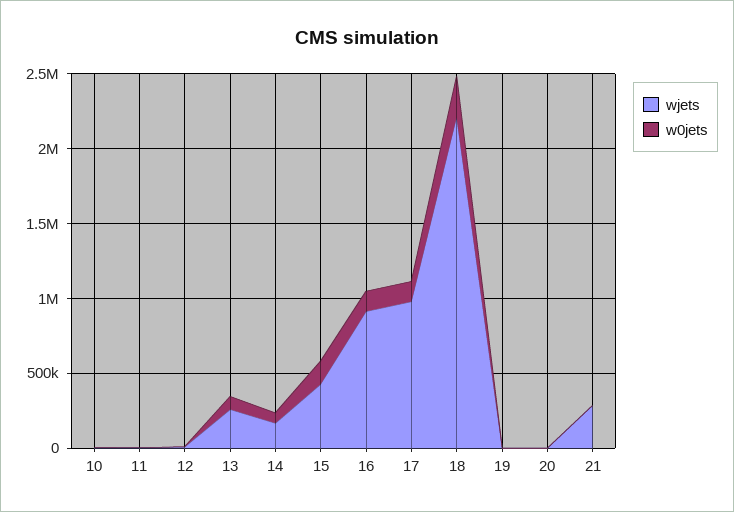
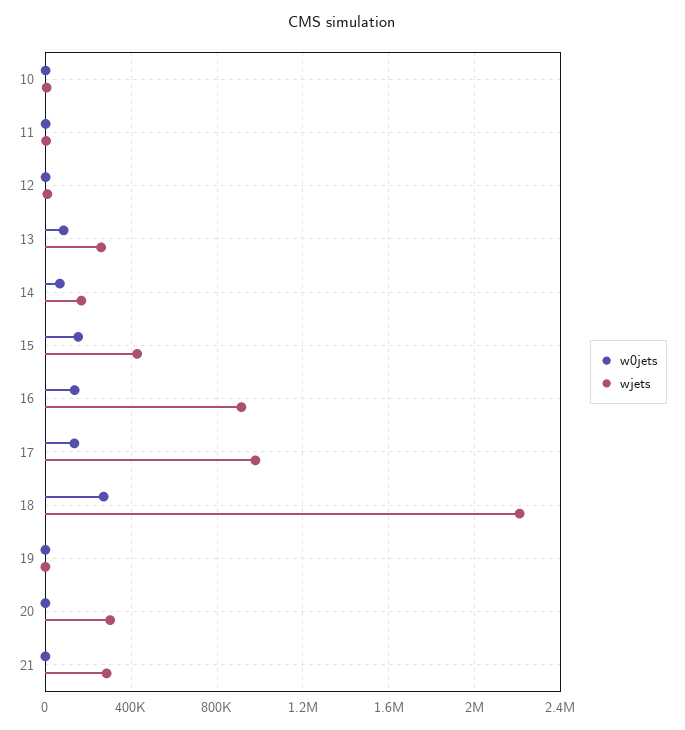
wjets, 20: 0 -> 300000

